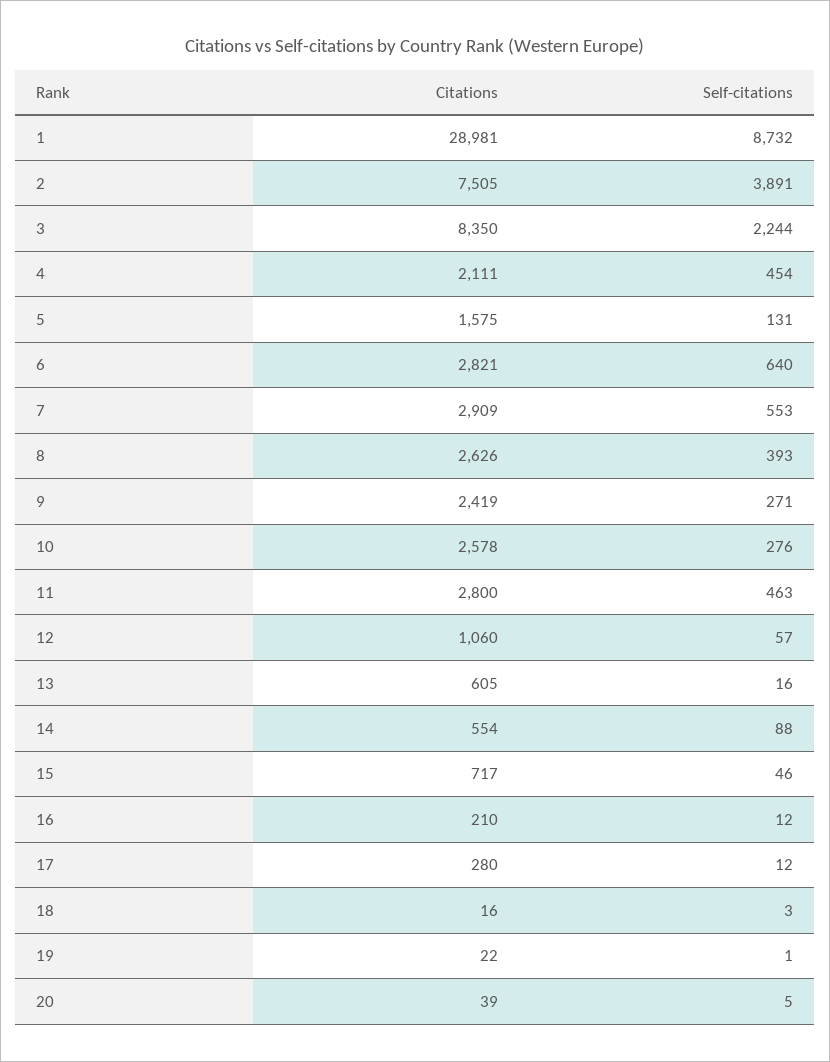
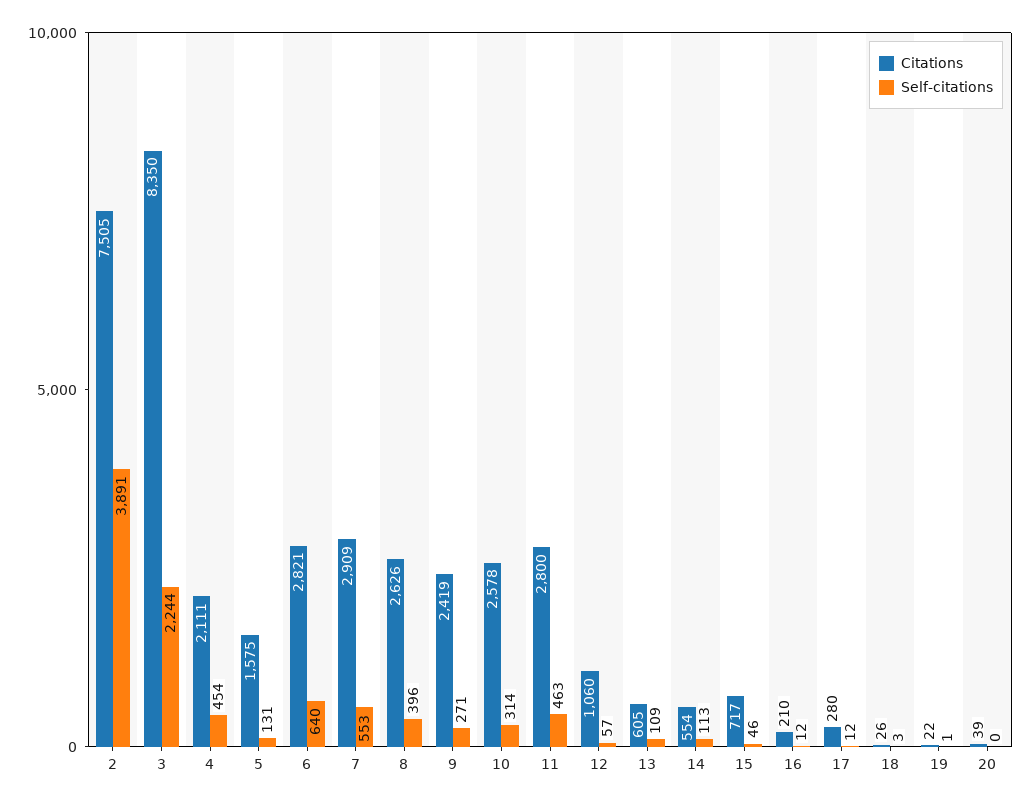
Citations, 1: 28981 -> none
Self-citations, 1: 8732 -> none
Self-citations, 8: 393 -> 396
Self-citations, 10: 276 -> 314
Self-citations, 13: 16 -> 109
Self-citations, 14: 88 -> 113
Citations, 18: 16 -> 26
Self-citations, 20: 5 -> 0

